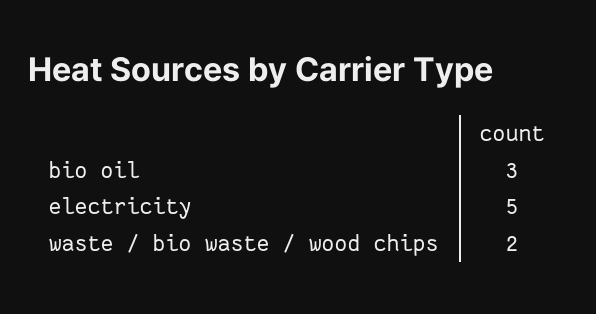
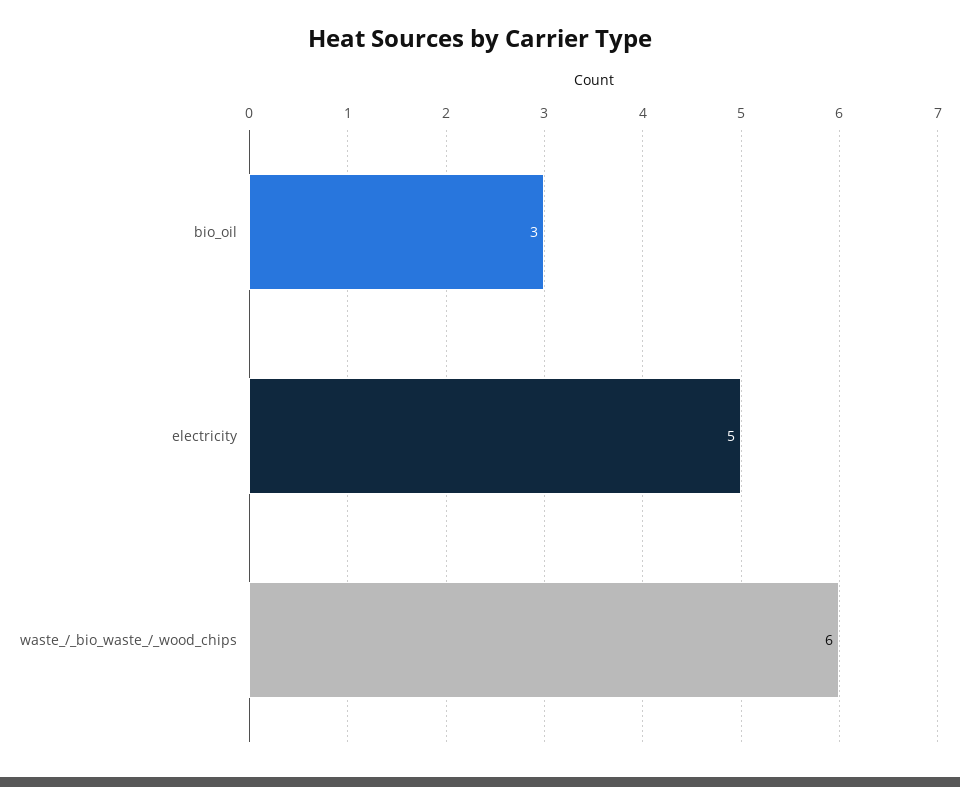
waste / bio waste / wood chips: 2 -> 6

